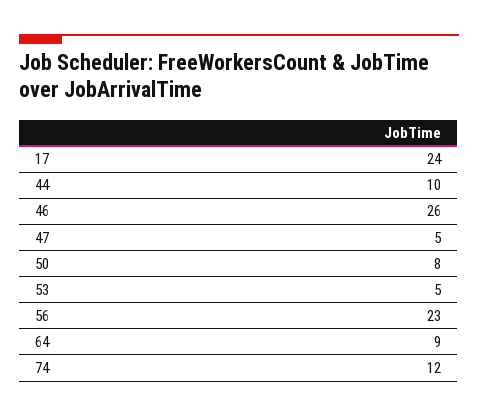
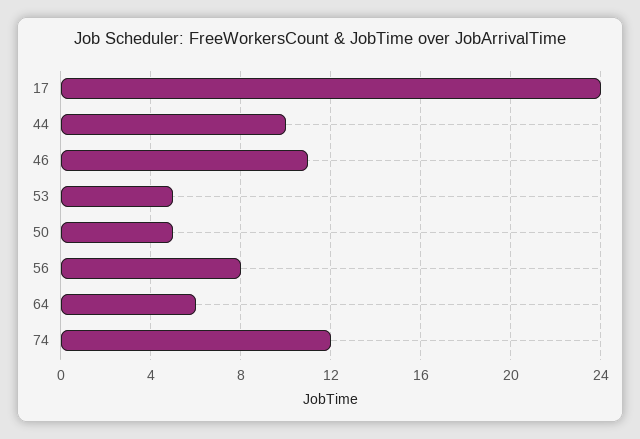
46: 26 -> 11
47: 5 -> none
50: 8 -> 5
56: 23 -> 8
64: 9 -> 6

